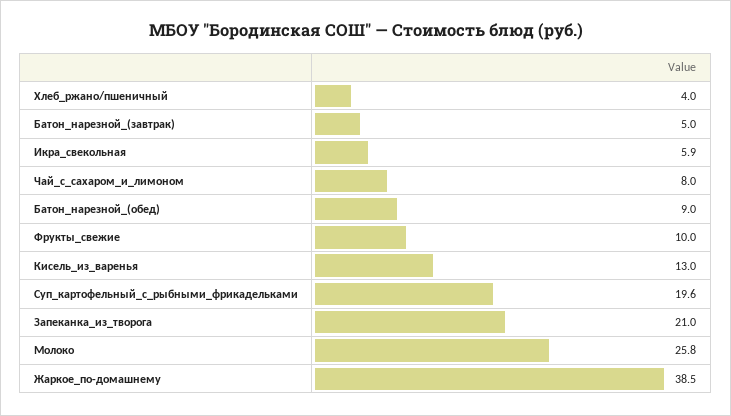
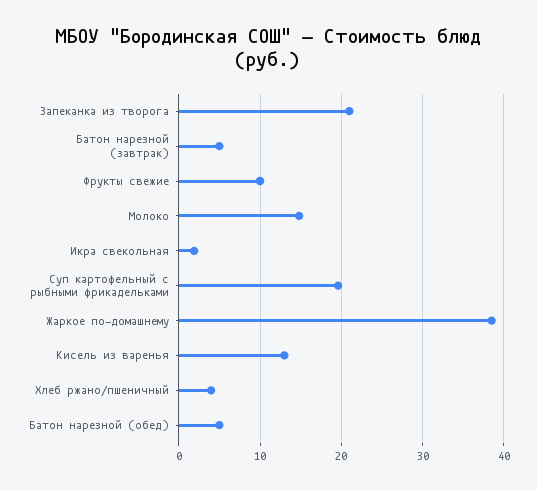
Икра_свекольная: 5.9 -> 2
Чай_с_сахаром_и_лимоном: 8 -> none
Батон_нарезной_(обед): 9 -> 5
Молоко: 25.8 -> 15

